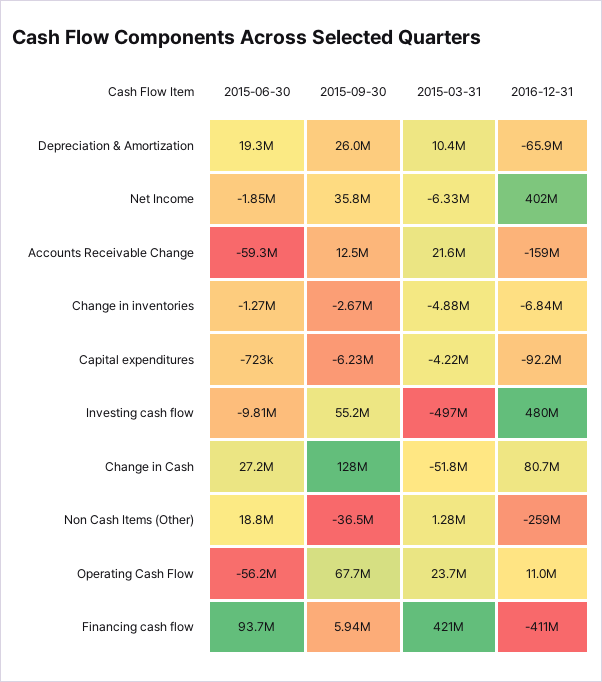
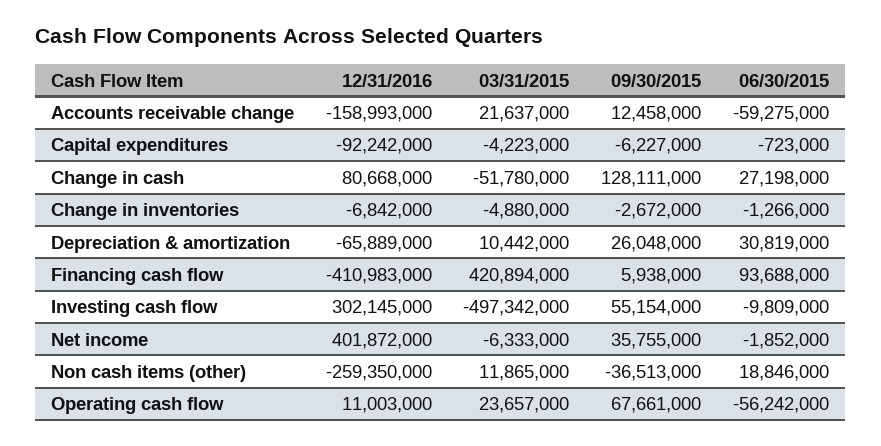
2015-06-30, Depreciation & Amortization: 19300000 -> 30819000
2016-12-31, Investing cash flow: 480000000 -> 302145000
2015-03-31, Non Cash Items (Other): 1280000 -> 11865000

